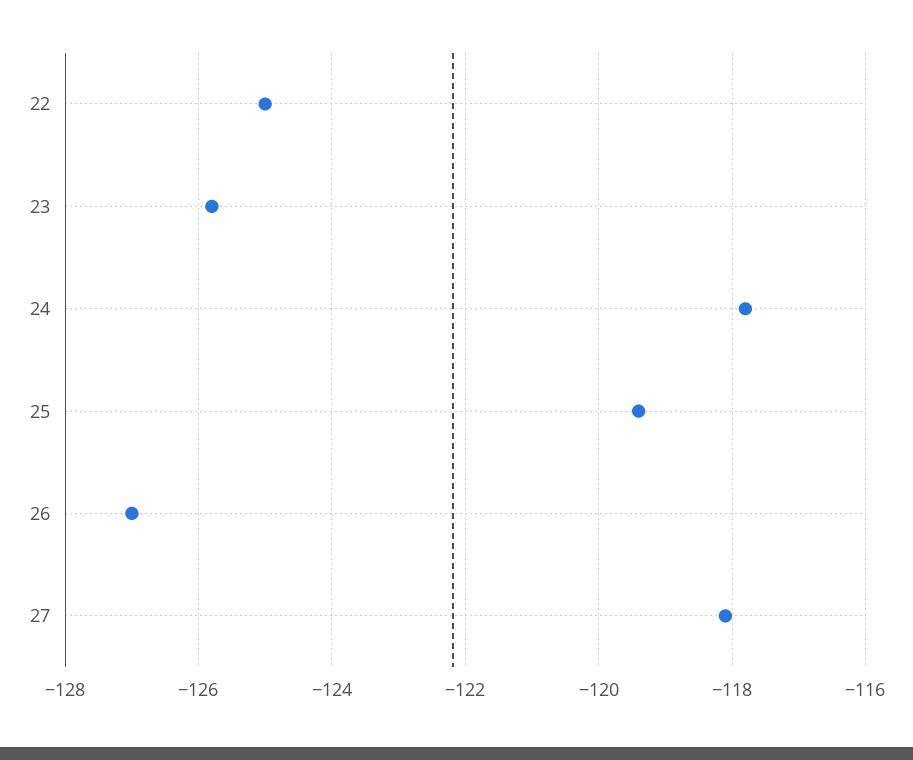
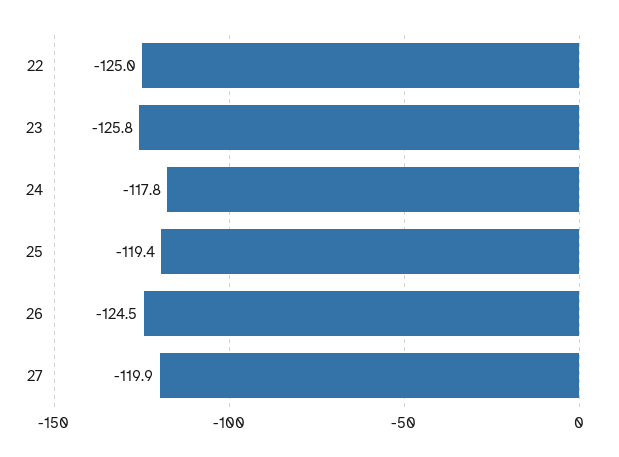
26: -127 -> -124.5
27: -118 -> -119.9

